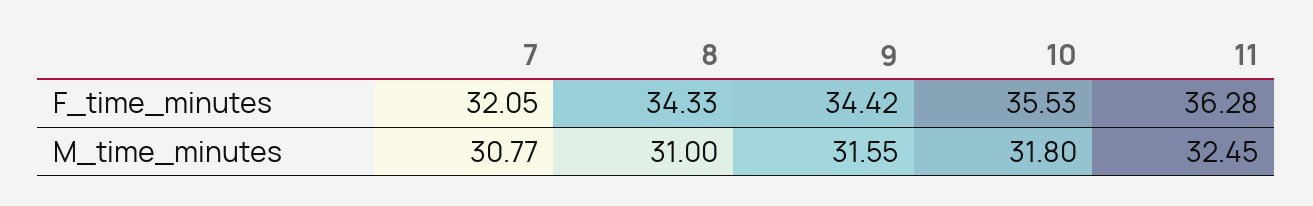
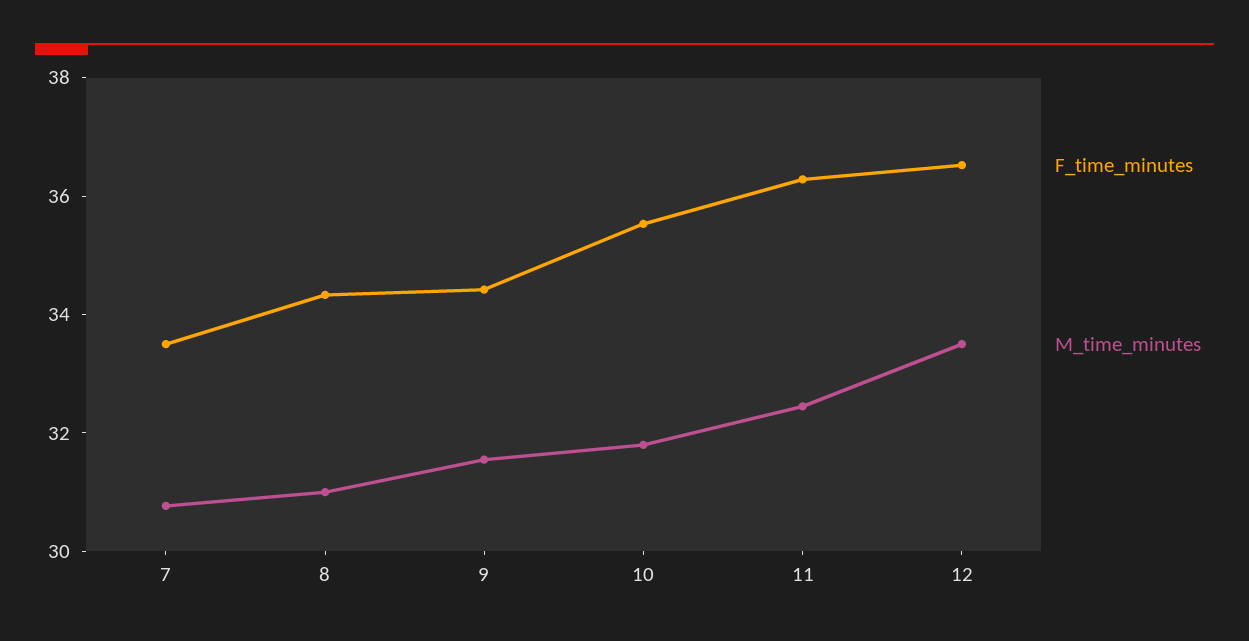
F_time_minutes, 7: 32.05 -> 33.5
F_time_minutes, 12: none -> 36.5
M_time_minutes, 12: none -> 33.5

